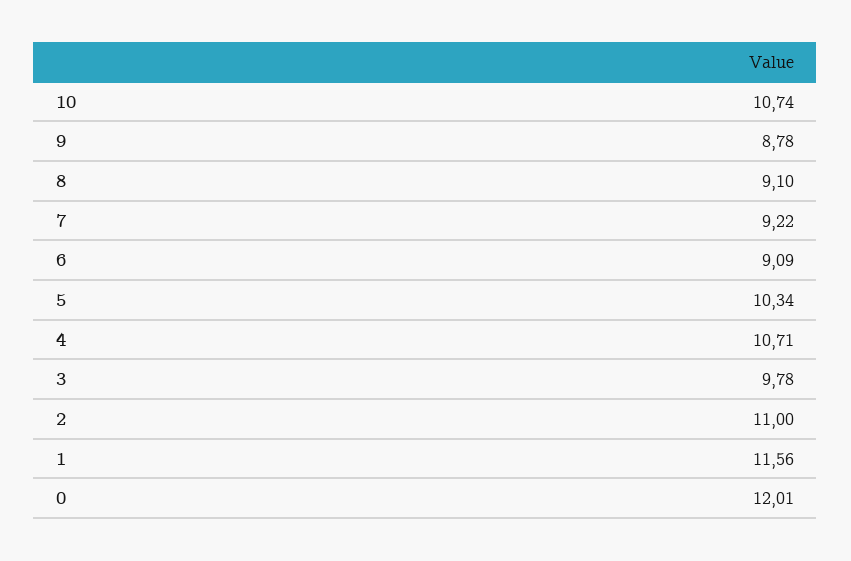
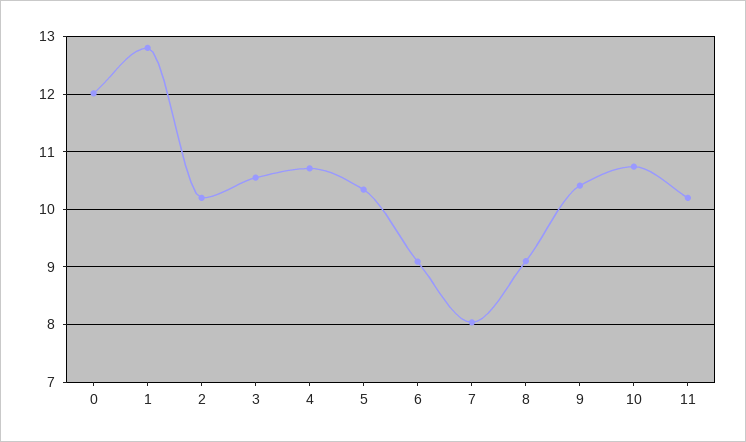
9: 8.78 -> 10.4
7: 9.22 -> 8
3: 9.78 -> 10.6
2: 11 -> 10.2
1: 11.56 -> 12.8
11: none -> 10.2

